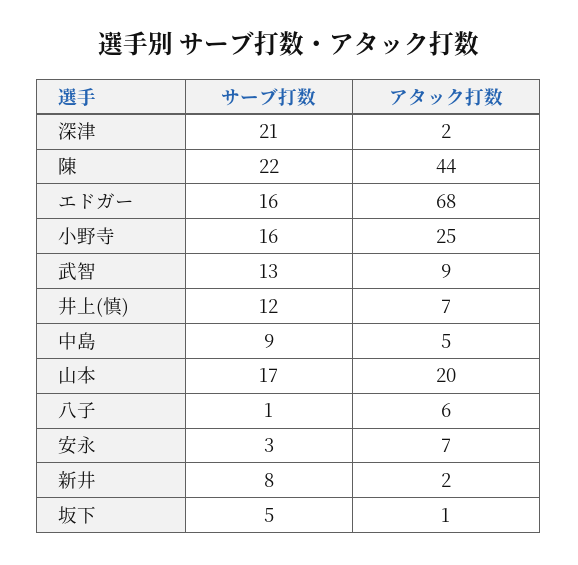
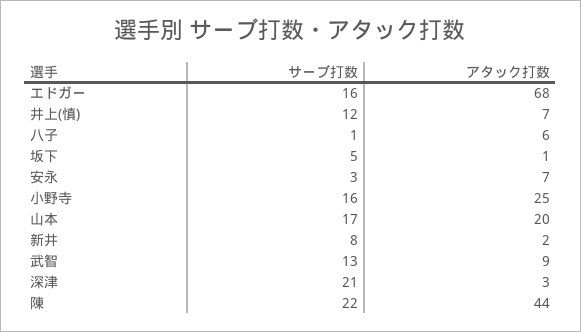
アタック打数, 深津: 2 -> 3
サーブ打数, 中島: 9 -> none
アタック打数, 中島: 5 -> none

